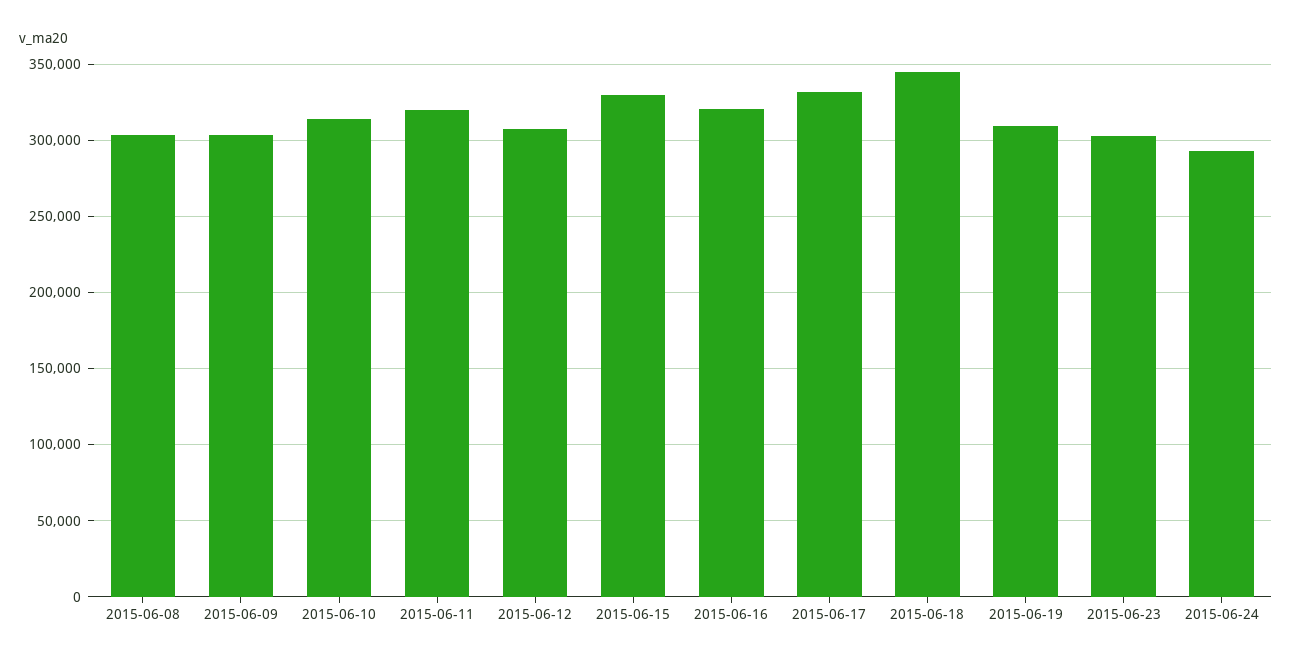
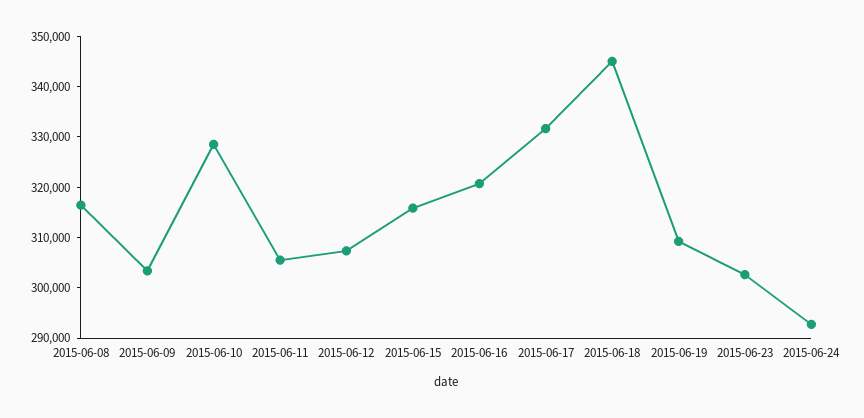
2015-06-08: 305000 -> 316000
2015-06-10: 315000 -> 328000
2015-06-11: 320000 -> 306000
2015-06-15: 330000 -> 316000

